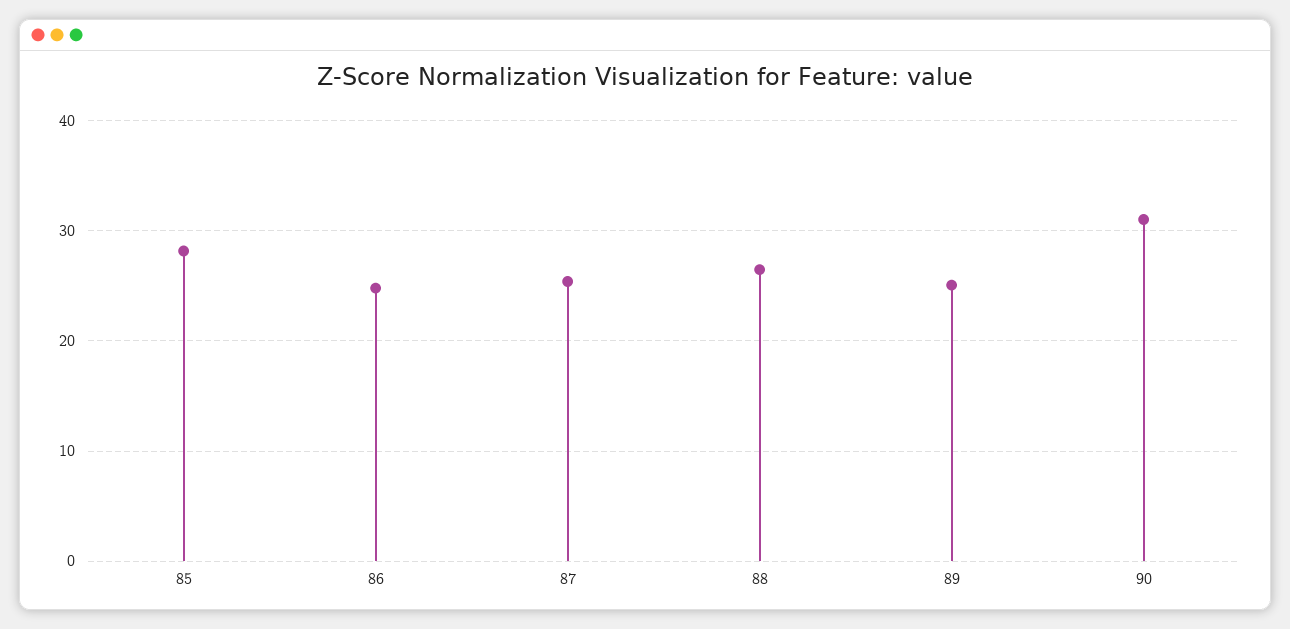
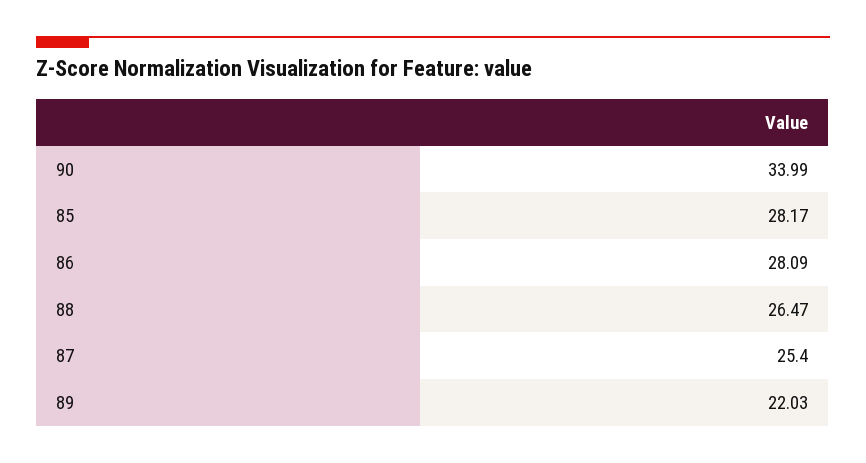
86: 25 -> 28.09
89: 25 -> 22.03
90: 31 -> 33.99

